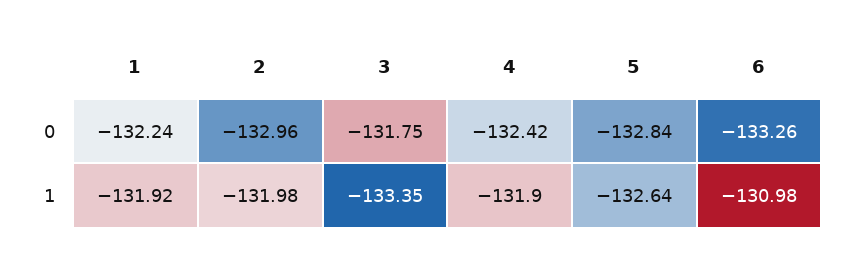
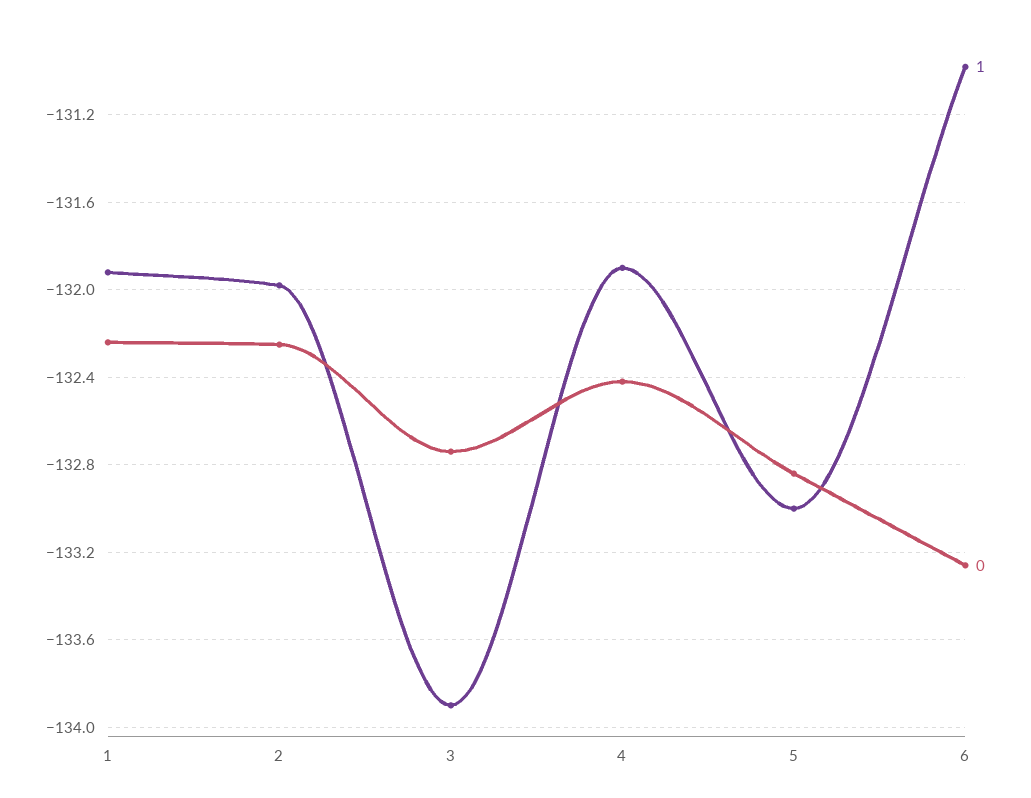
0, 2: -132.96 -> -132.25
0, 3: -131.75 -> -132.75
1, 3: -133.35 -> -133.9
1, 5: -132.64 -> -133

